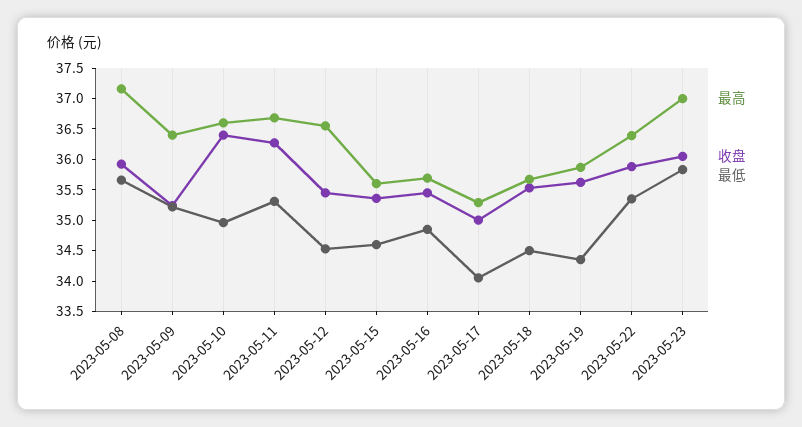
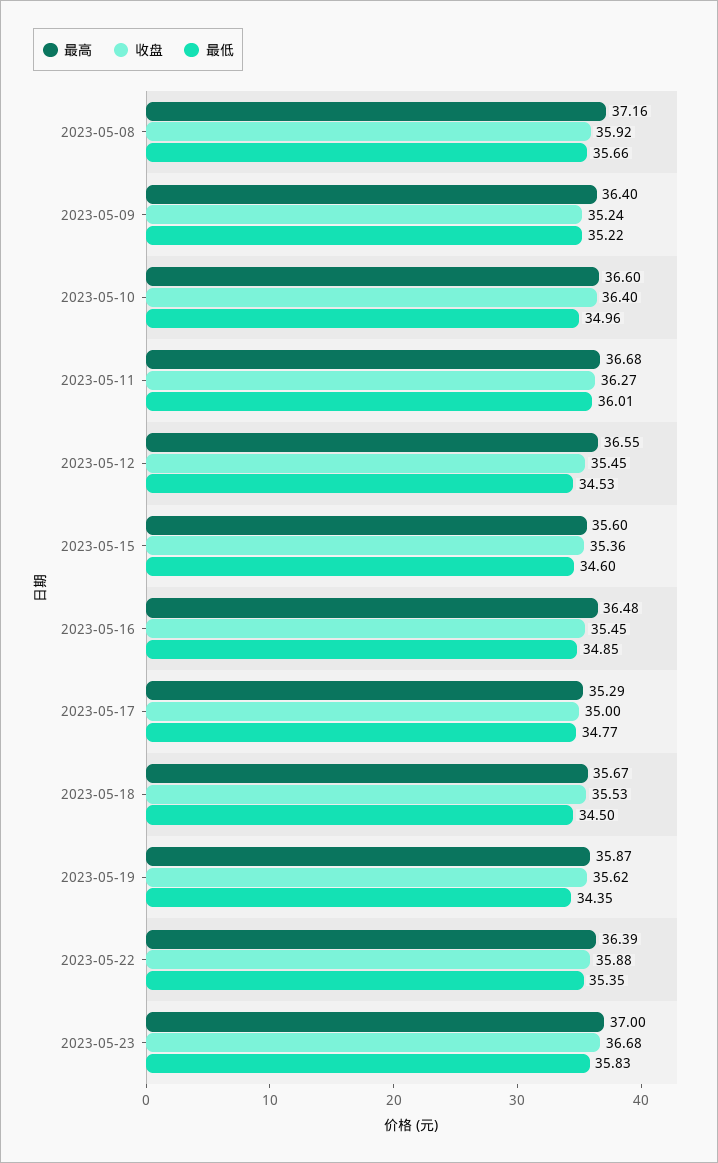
最低, 2023-05-11: 35.25 -> 36.01
最高, 2023-05-16: 35.75 -> 36.48
最低, 2023-05-17: 34 -> 34.77
收盘, 2023-05-23: 36 -> 36.68

